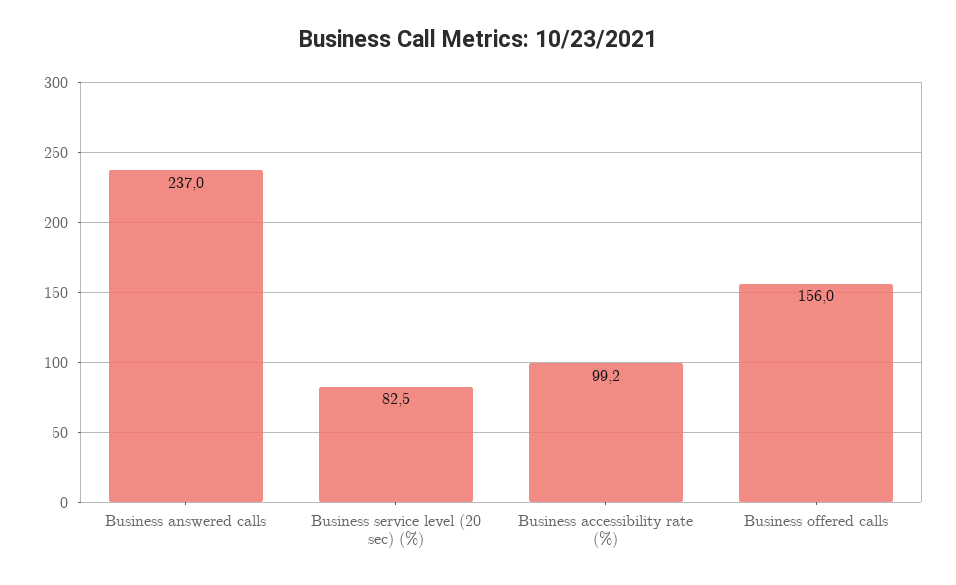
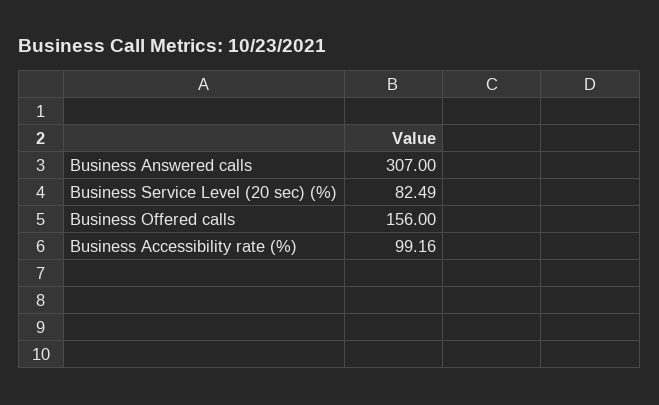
Business answered calls: 237 -> 307

